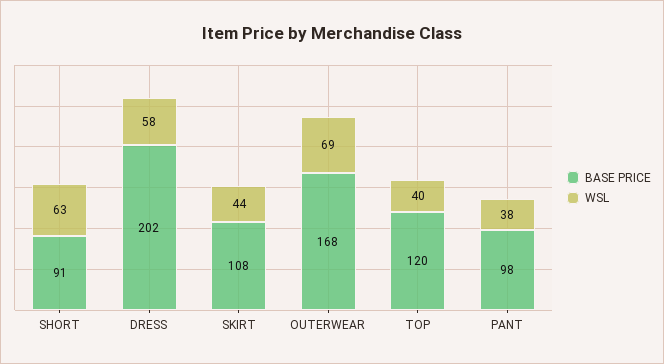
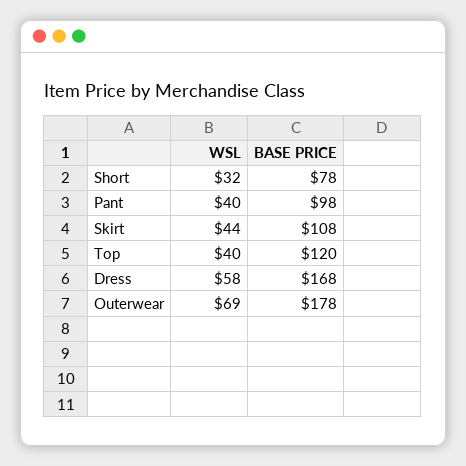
BASE PRICE, SHORT: 91 -> 78
WSL, SHORT: 63 -> 32
BASE PRICE, DRESS: 202 -> 168
BASE PRICE, OUTERWEAR: 168 -> 178
WSL, PANT: 38 -> 40

